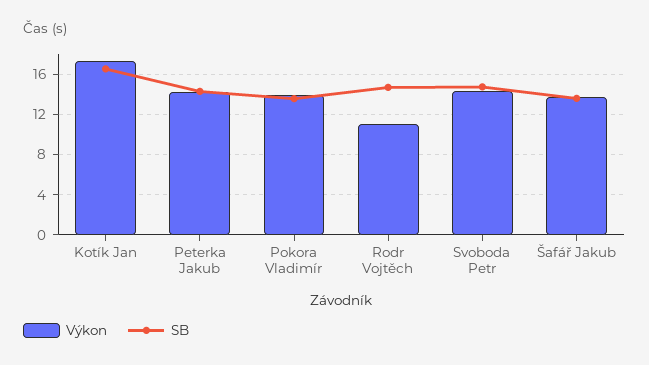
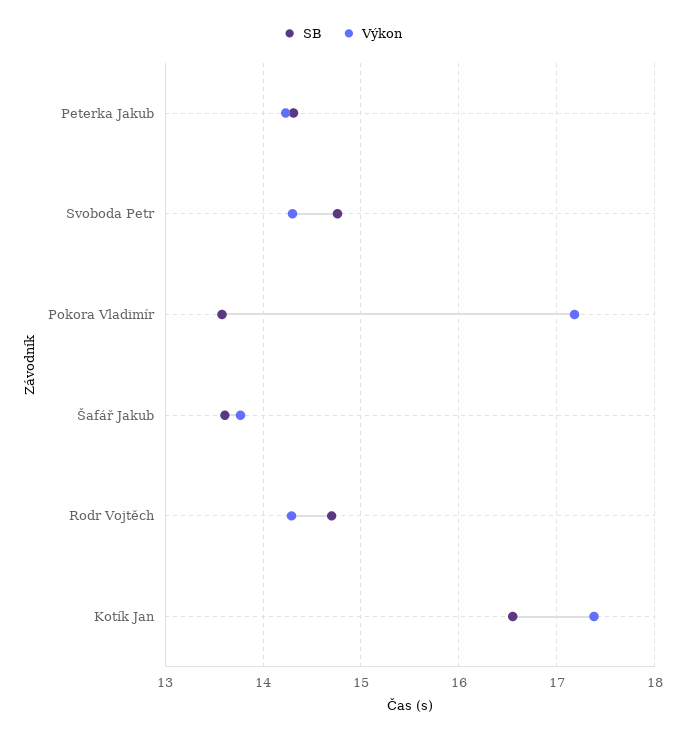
Výkon, Pokora Vladimír: 14 -> 17.2
Výkon, Rodr Vojtěch: 11 -> 14.3

